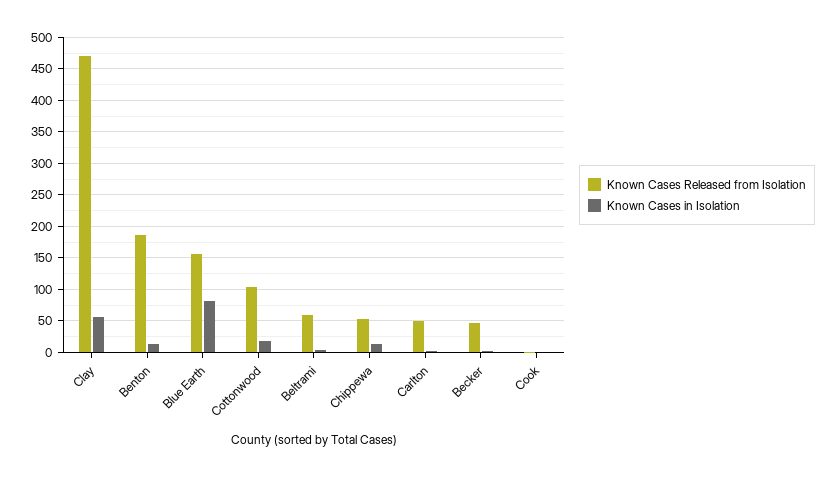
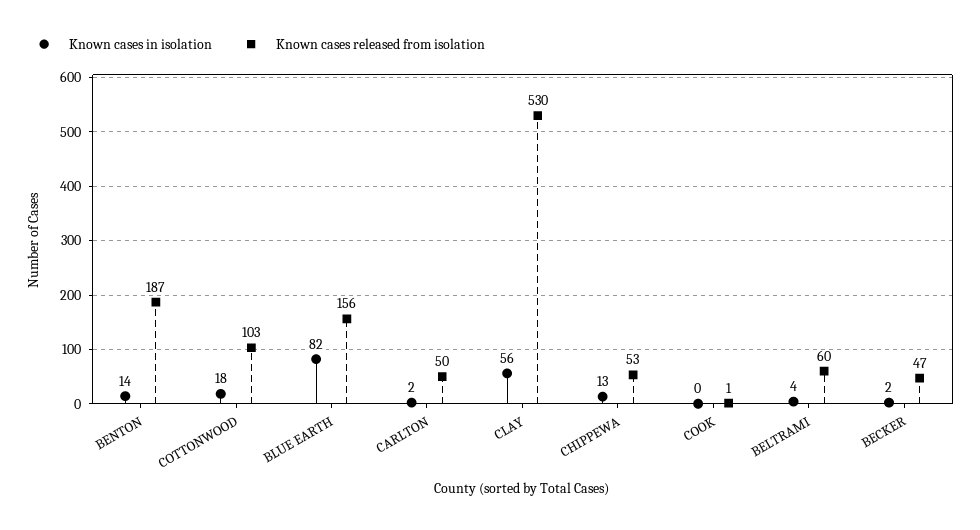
Known Cases Released from Isolation, Clay: 470 -> 530

